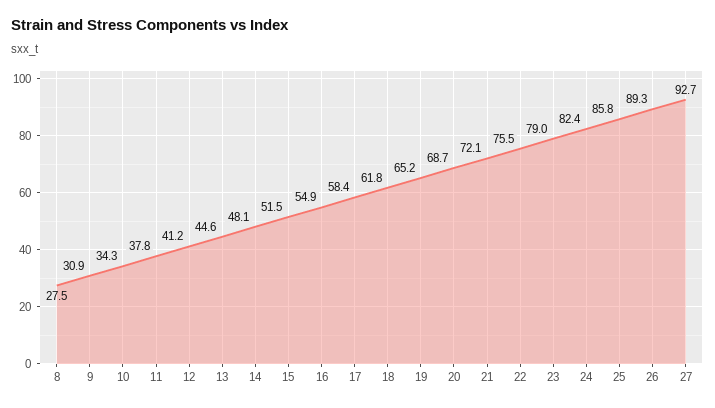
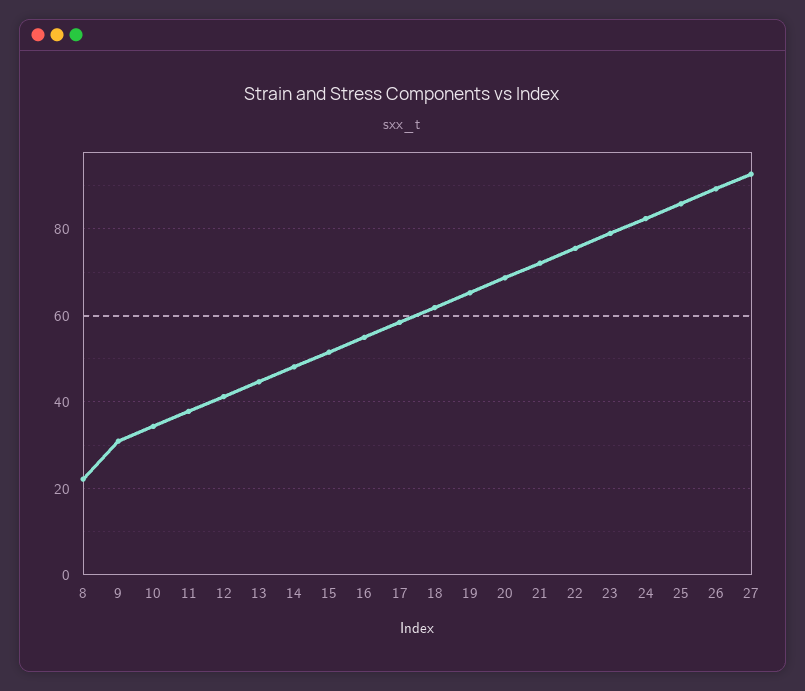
8: 27.5 -> 22

